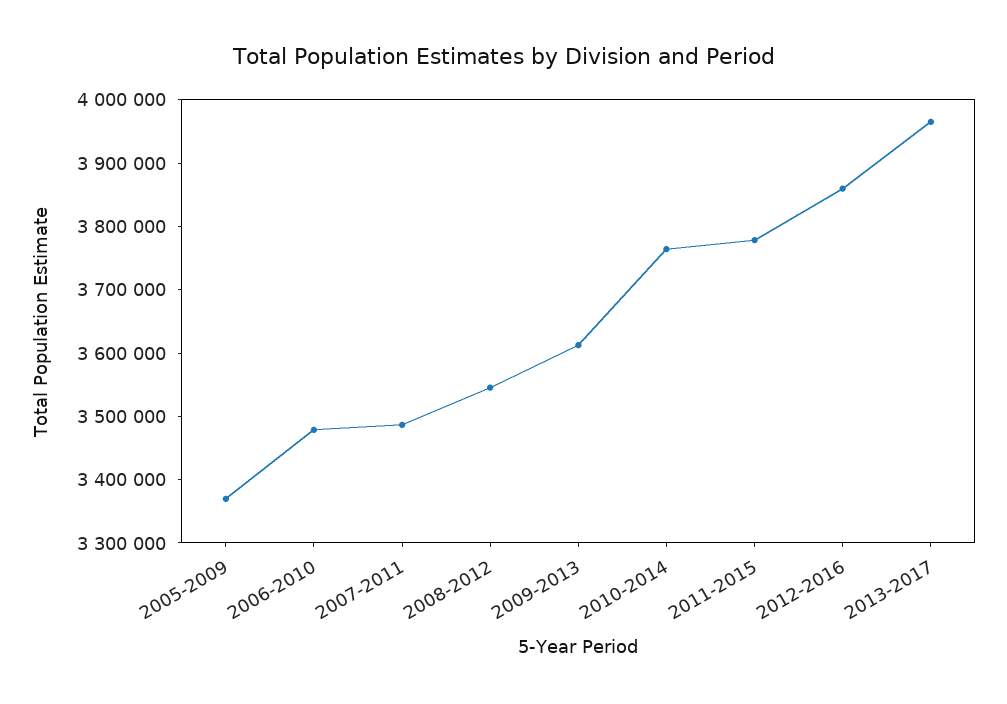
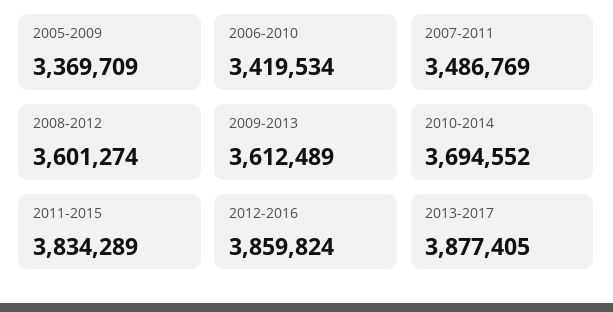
2006-2010: 3480000 -> 3419534
2008-2012: 3540000 -> 3601274
2010-2014: 3760000 -> 3694552
2011-2015: 3780000 -> 3834289
2013-2017: 3960000 -> 3877405

